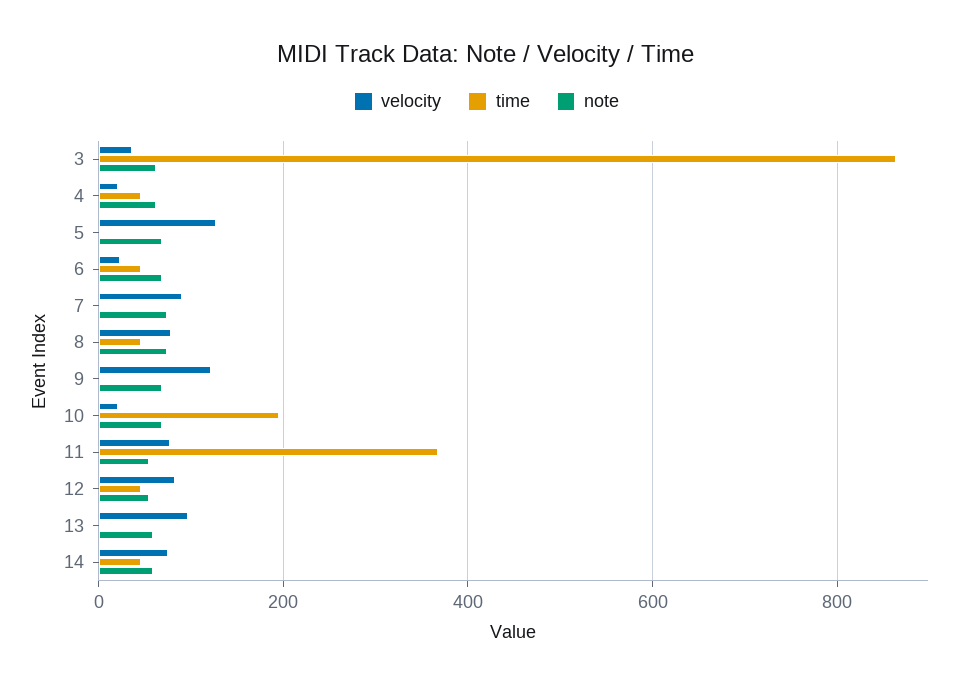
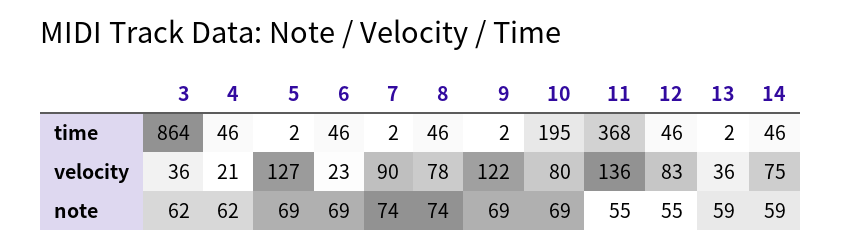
velocity, 10: 20 -> 80
velocity, 11: 80 -> 136
velocity, 13: 100 -> 36

